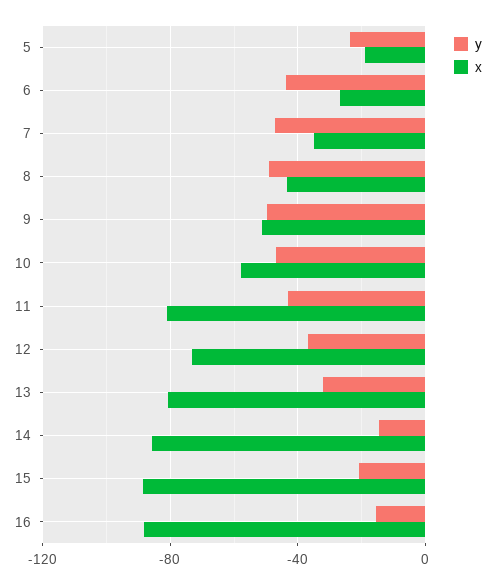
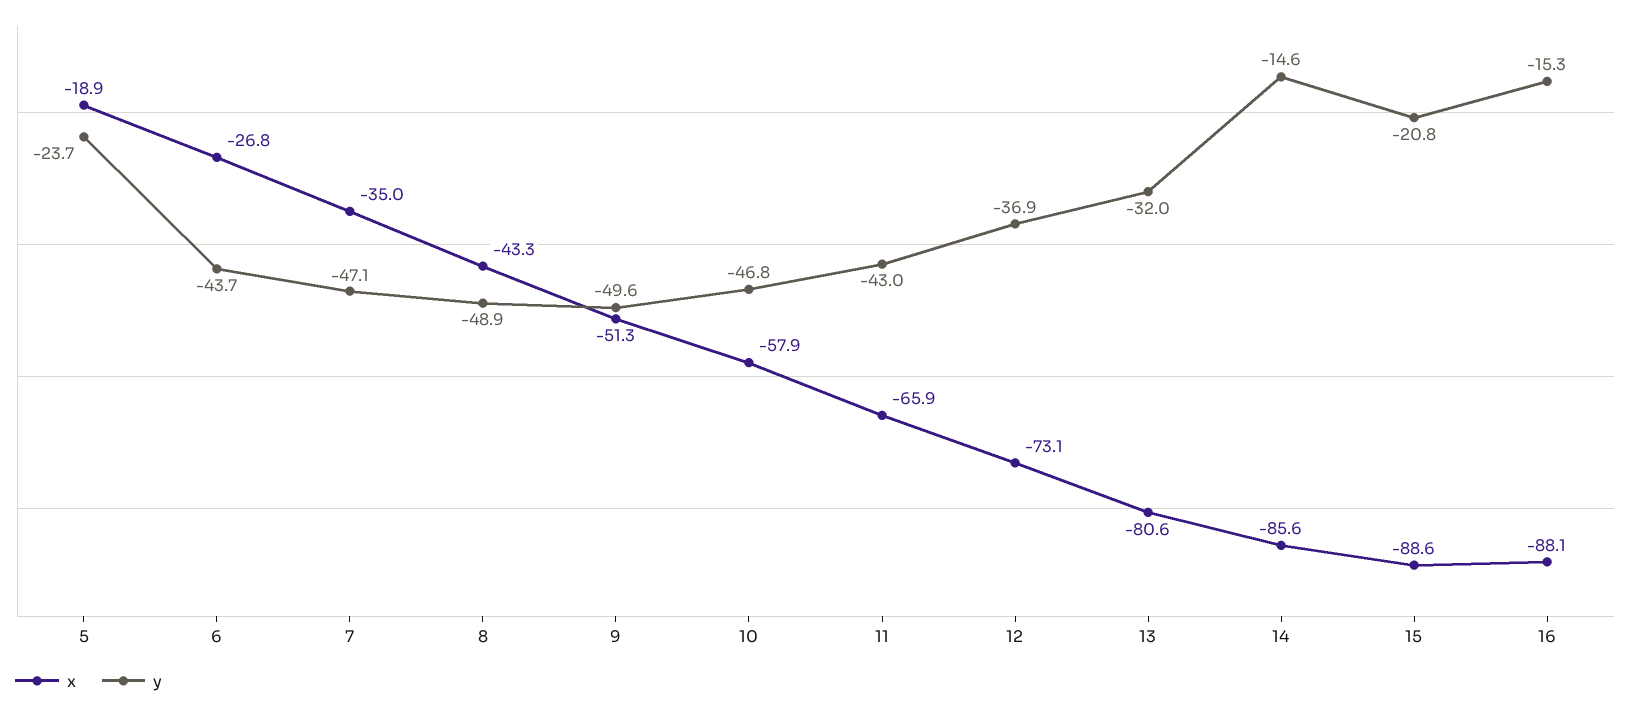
x, 11: -80 -> -65.9

